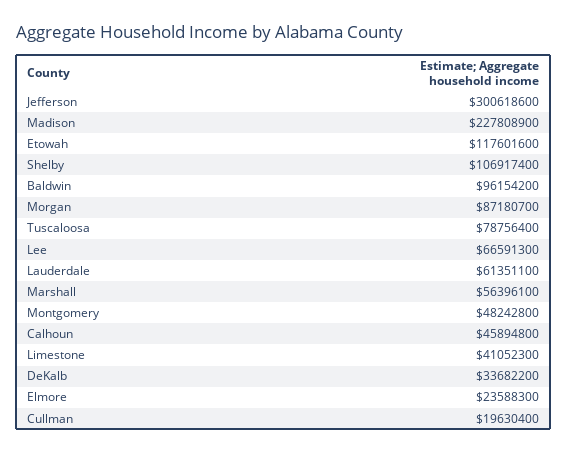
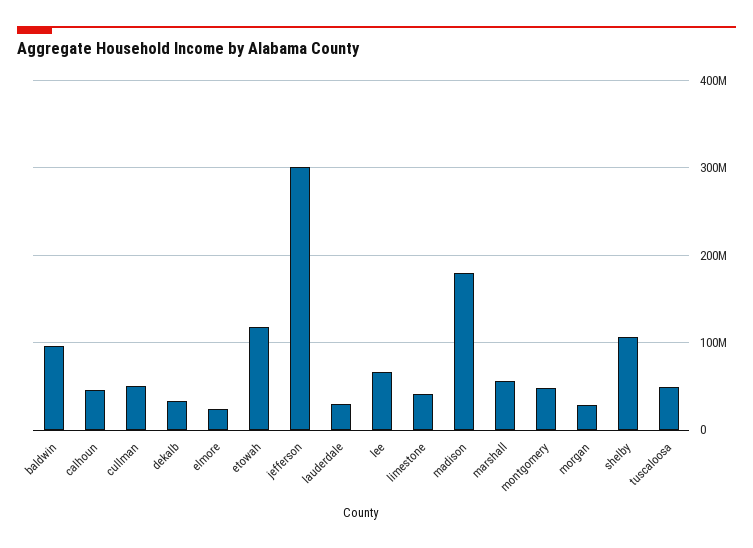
Madison: 227808900 -> 180000000
Morgan: 87180700 -> 30000000
Tuscaloosa: 78756400 -> 50000000
Lauderdale: 61351100 -> 30000000
Cullman: 19630400 -> 50000000

